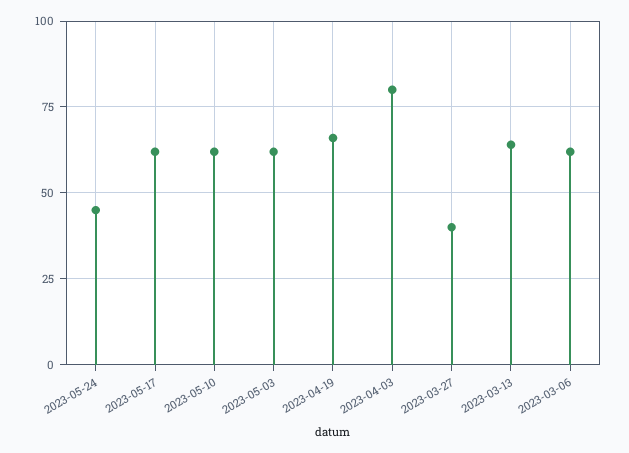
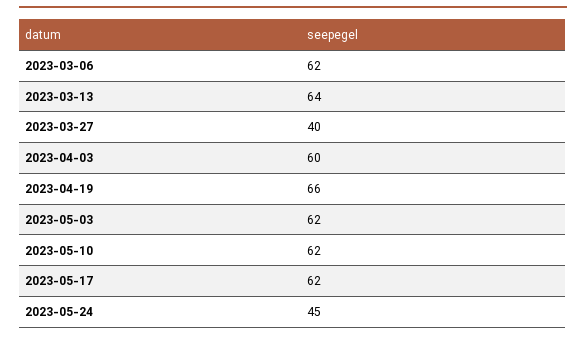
2023-04-03: 80 -> 60

